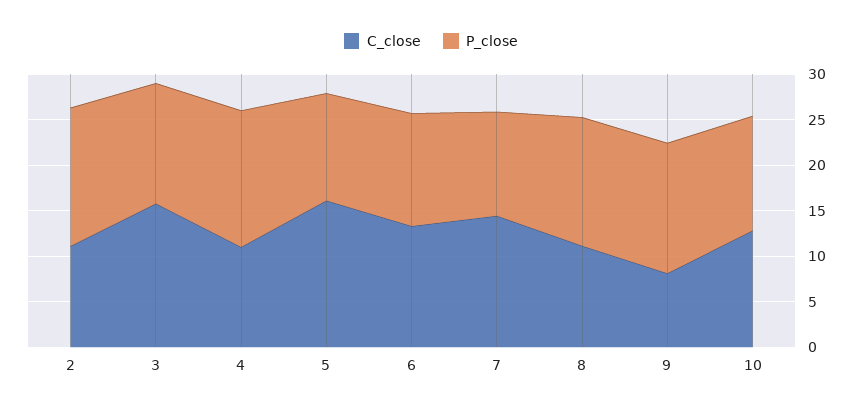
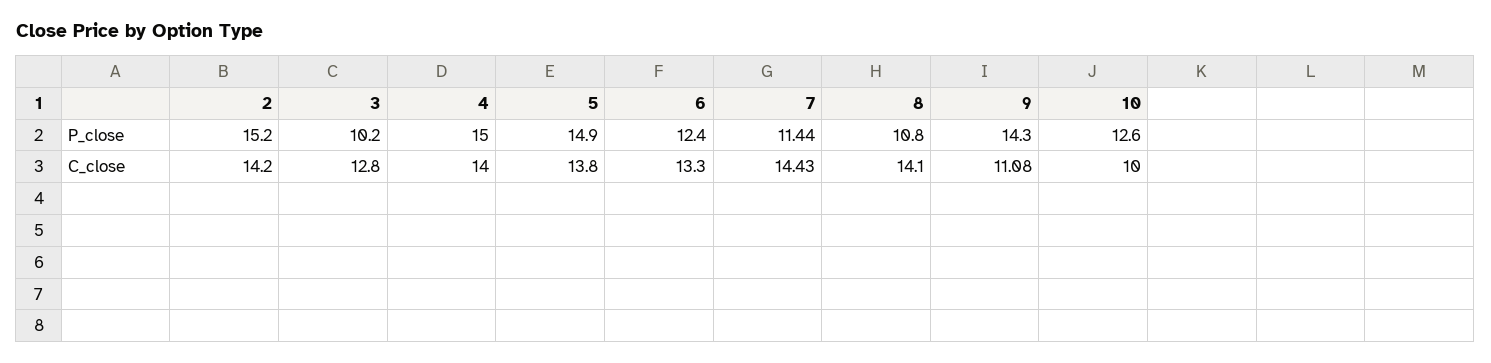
C_close, 2: 11 -> 14.2
C_close, 3: 16 -> 12.8
P_close, 3: 13 -> 10.2
C_close, 4: 11 -> 14
C_close, 5: 16 -> 13.8
P_close, 5: 12 -> 14.9
C_close, 8: 11 -> 14.1
P_close, 8: 14 -> 10.8
C_close, 9: 8 -> 11.08
C_close, 10: 13 -> 10

